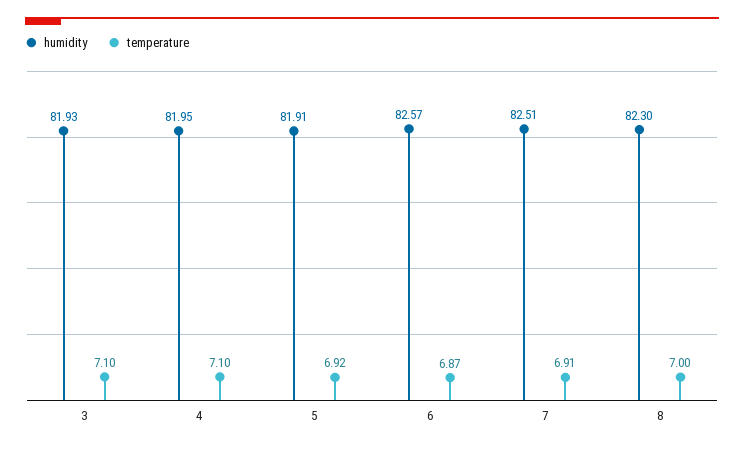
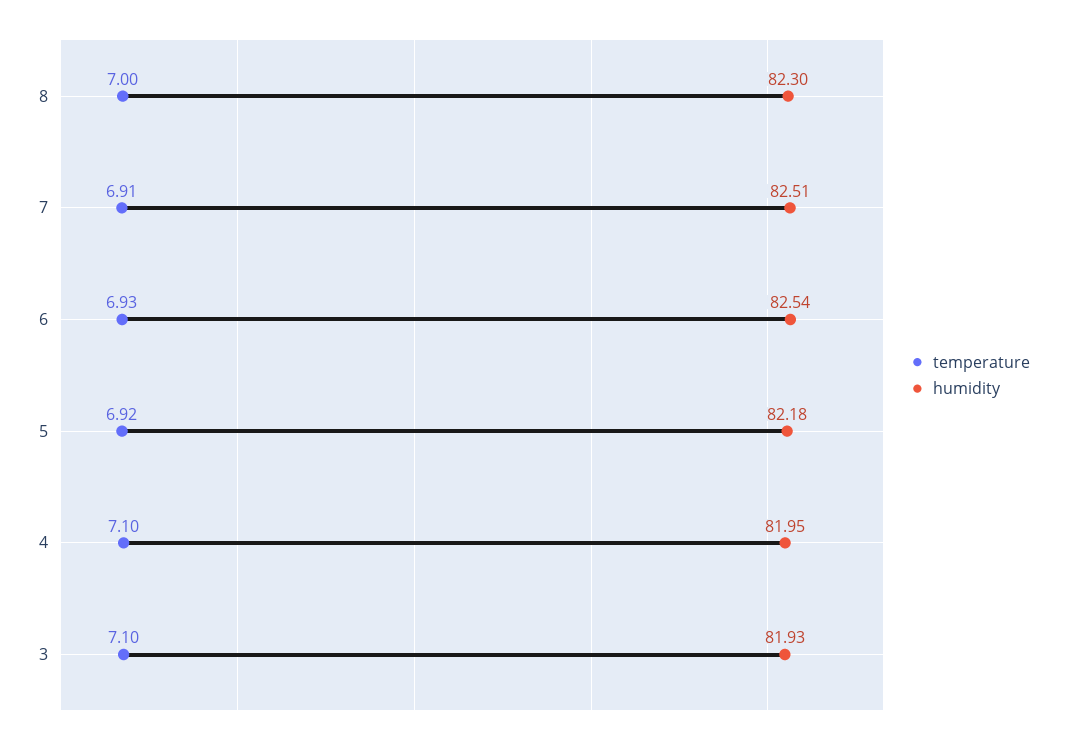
humidity, 5: 81.91 -> 82.18
humidity, 6: 82.57 -> 82.54
temperature, 6: 6.87 -> 6.93

